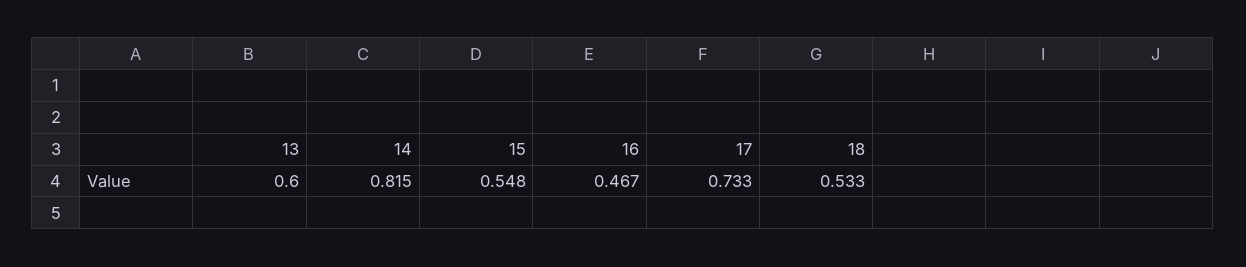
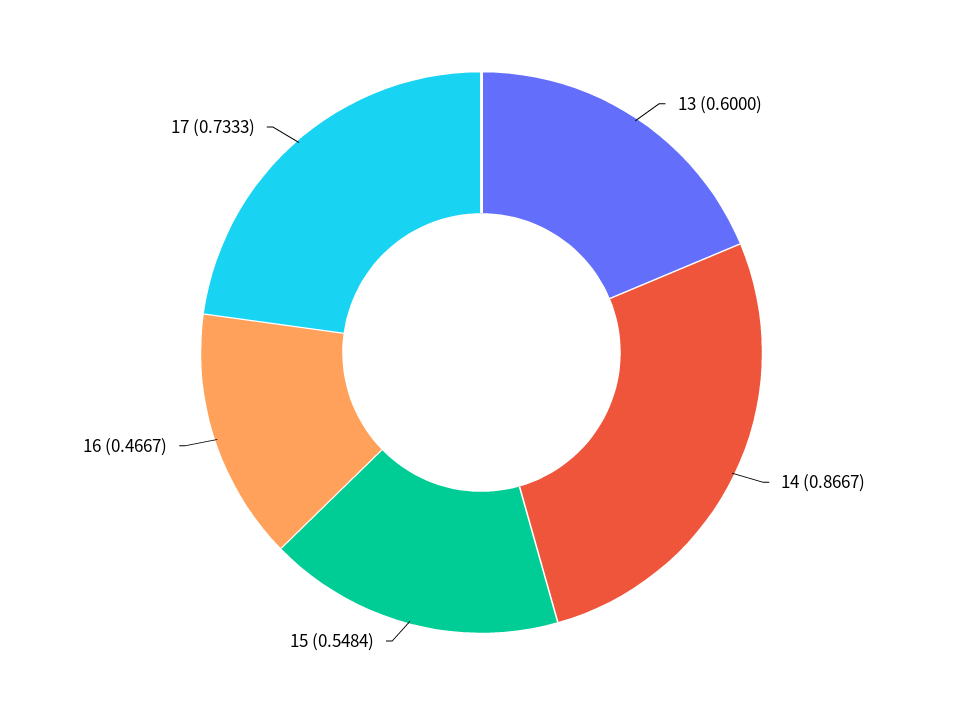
14: 0.815 -> 0.8667
18: 0.533 -> none

